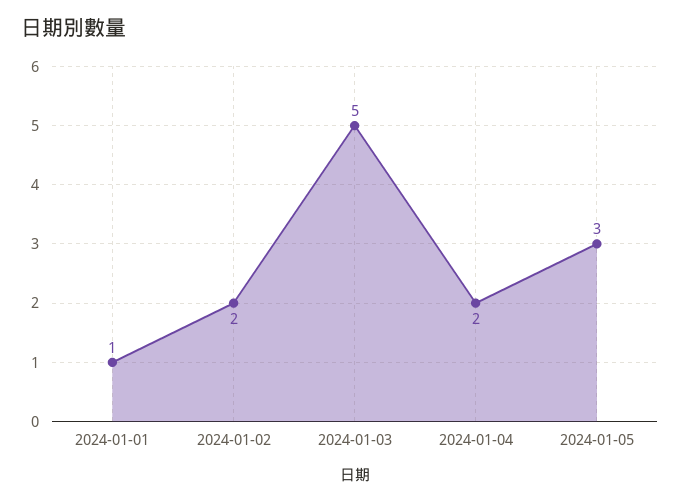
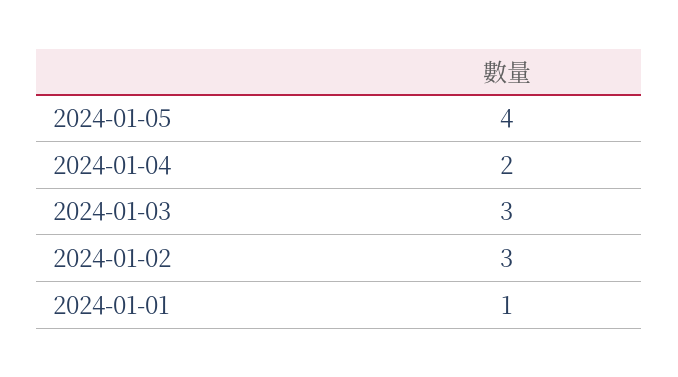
2024-01-02: 2 -> 3
2024-01-03: 5 -> 3
2024-01-05: 3 -> 4

